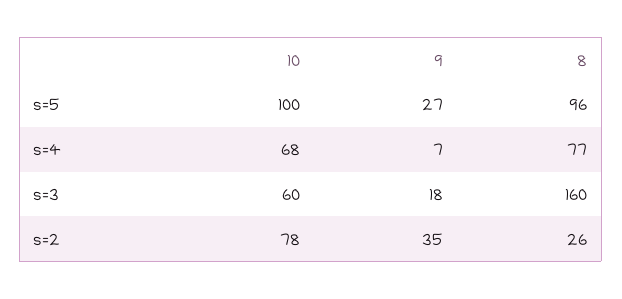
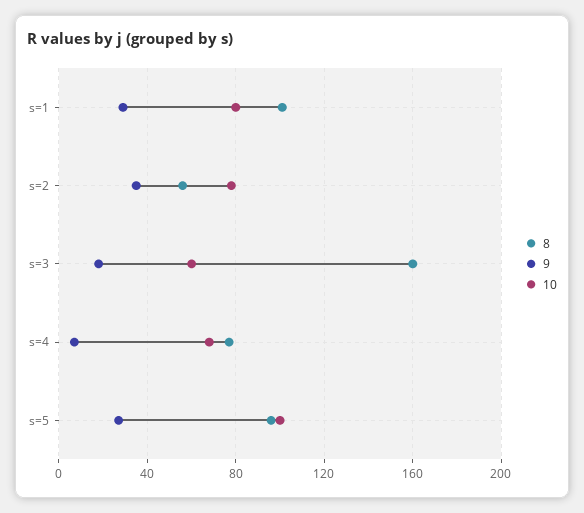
8, s=2: 26 -> 55
8, s=1: none -> 100
9, s=1: none -> 30
10, s=1: none -> 80

